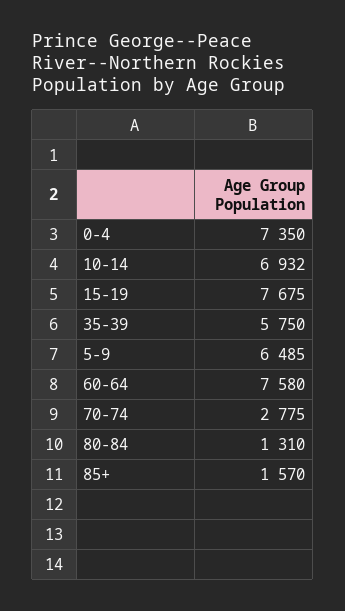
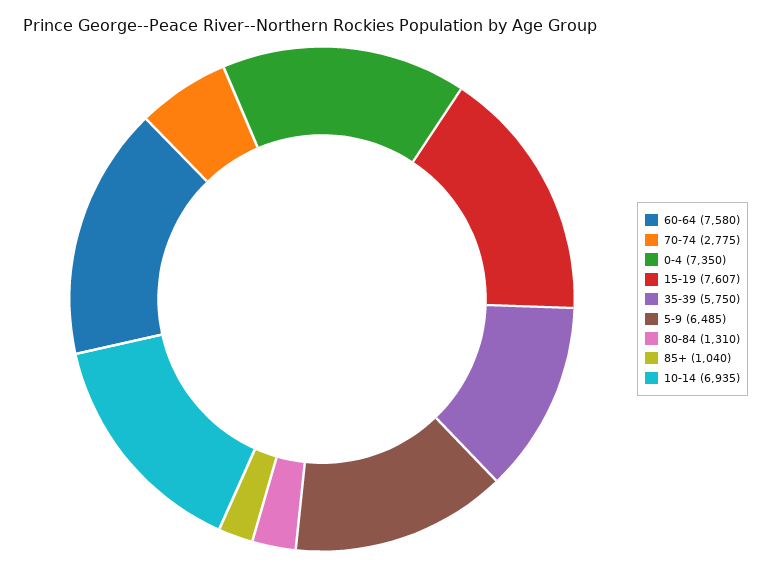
10-14: 6932 -> 6935
15-19: 7675 -> 7607
85+: 1570 -> 1040

